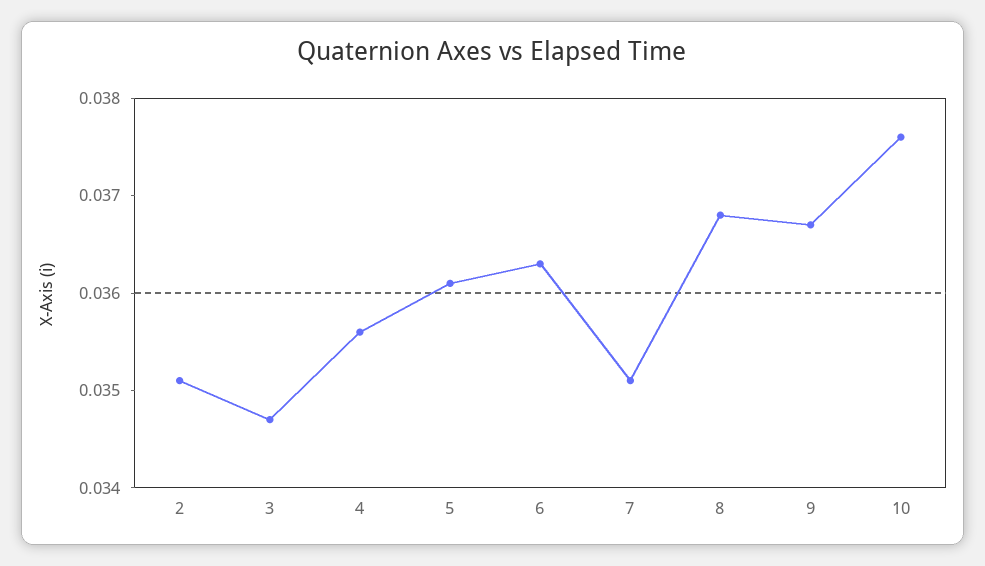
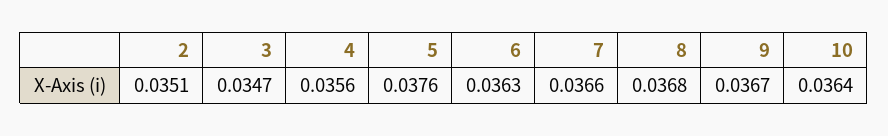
5: 0.0361 -> 0.0376
7: 0.0351 -> 0.0366
10: 0.0376 -> 0.0364

